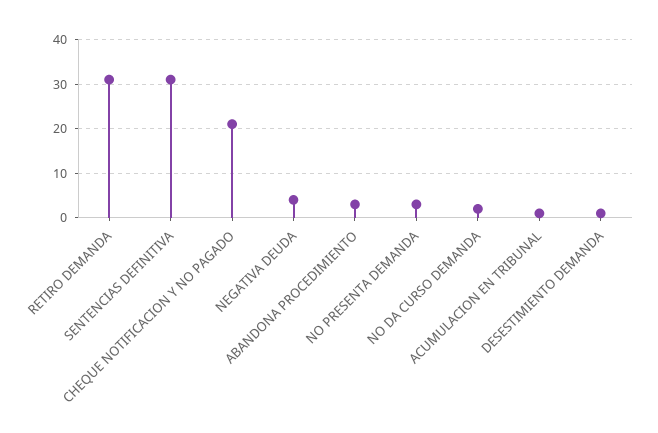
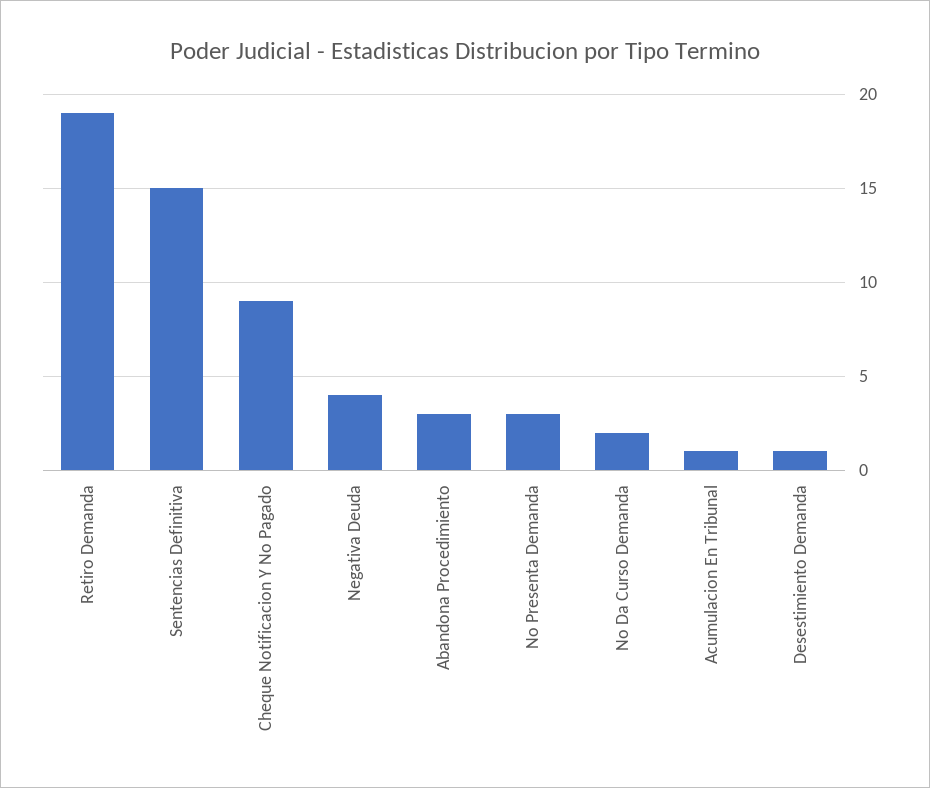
RETIRO DEMANDA: 30 -> 19
SENTENCIAS DEFINITIVA: 30 -> 15
CHEQUE NOTIFICACION Y NO PAGADO: 20 -> 9

